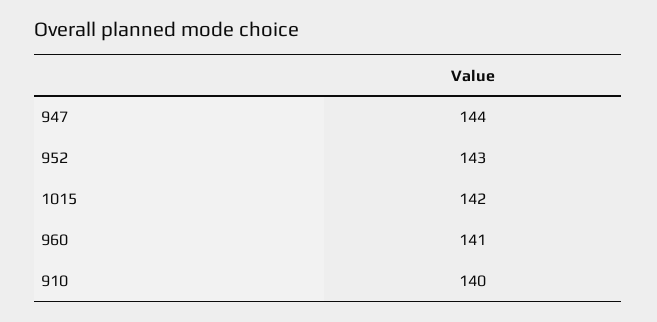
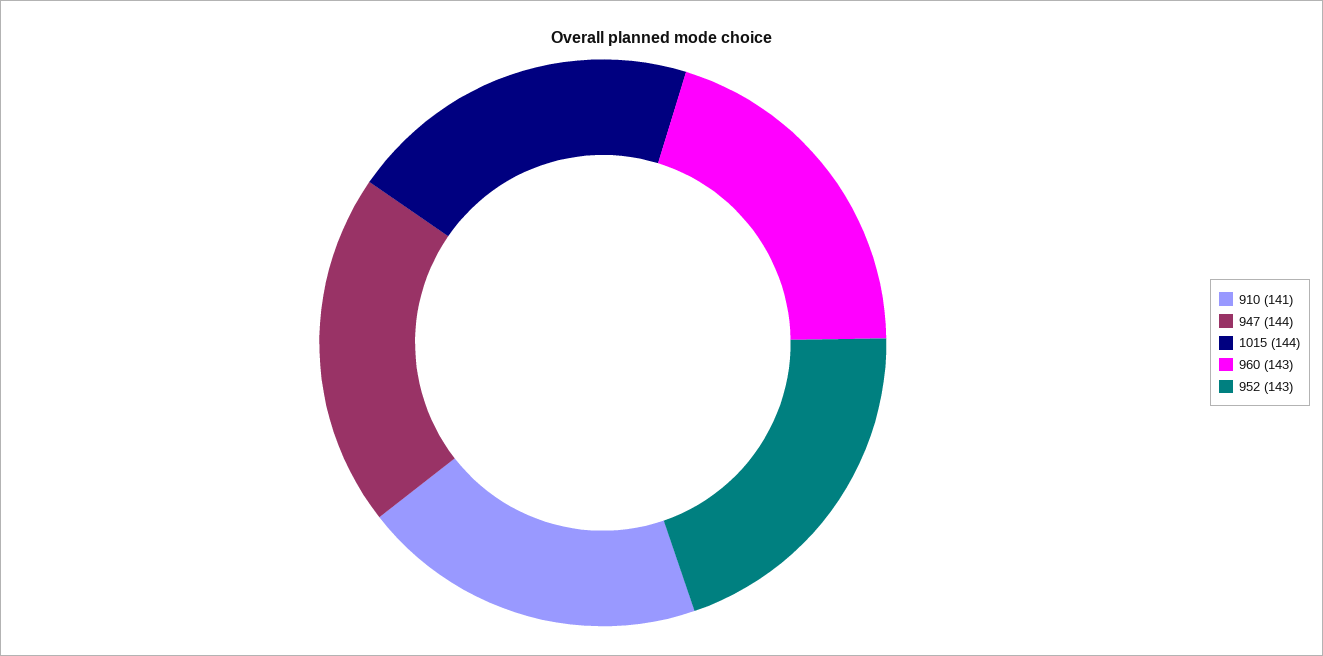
1015: 142 -> 144
960: 141 -> 143
910: 140 -> 141

